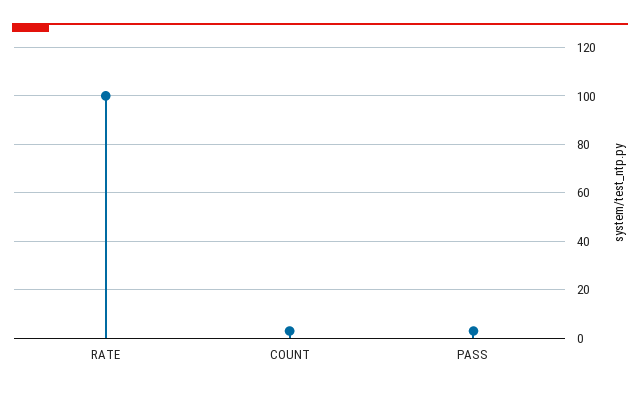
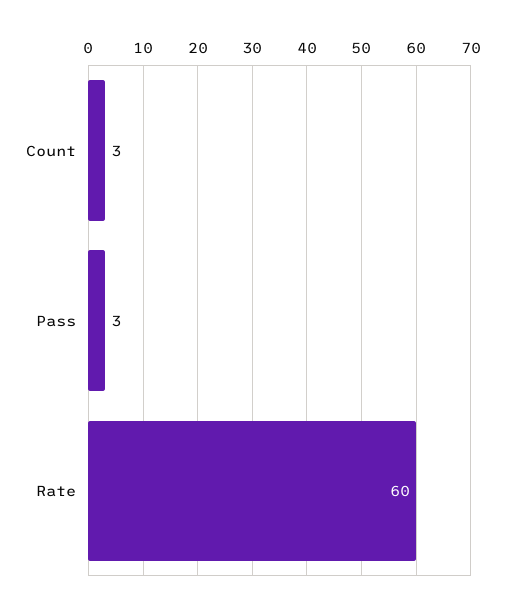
RATE: 100 -> 60

